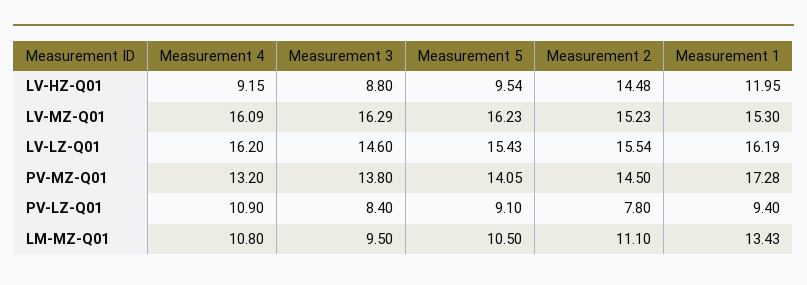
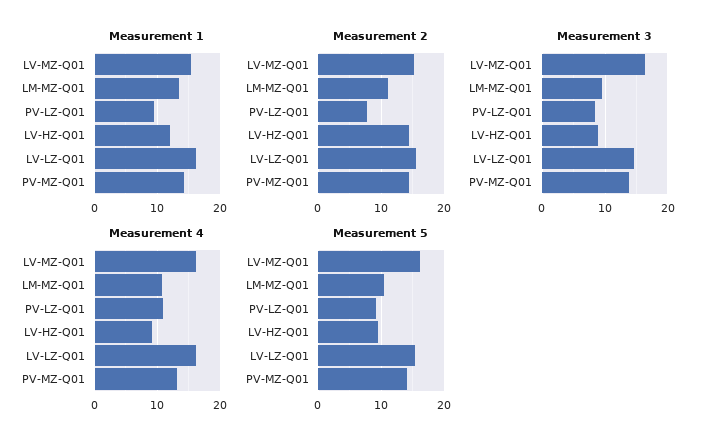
Measurement 1, PV-MZ-Q01: 17.28 -> 14

